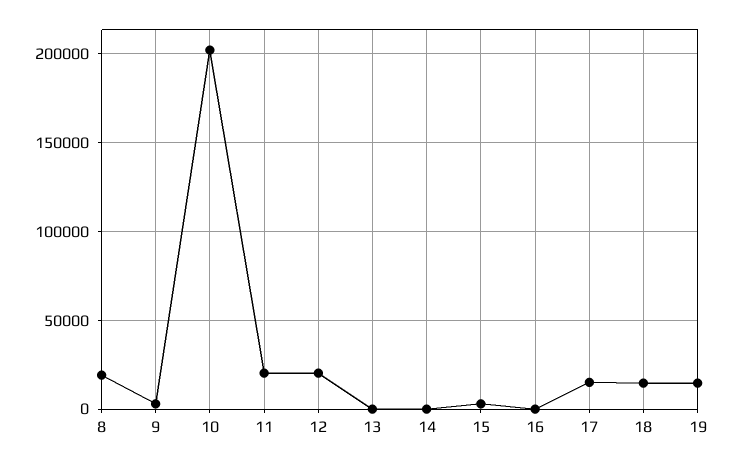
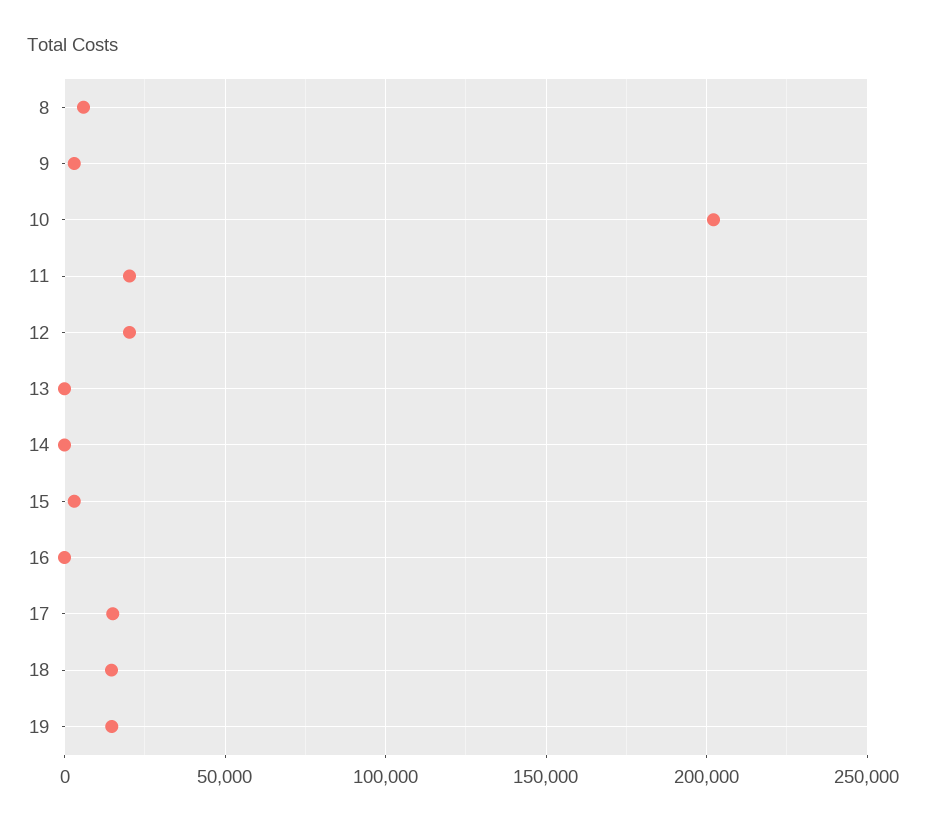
8: 20000 -> 5000

